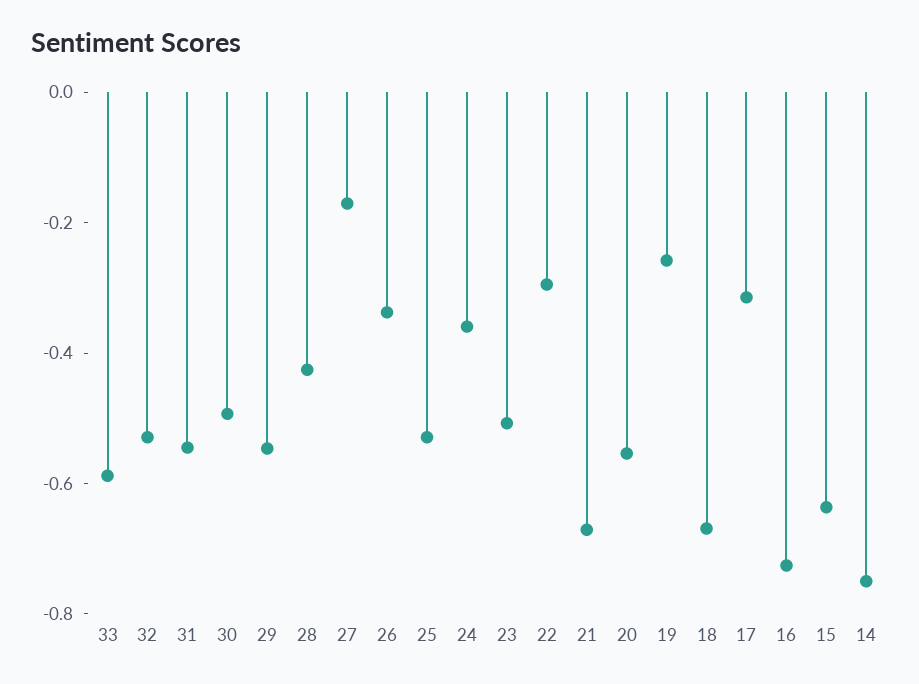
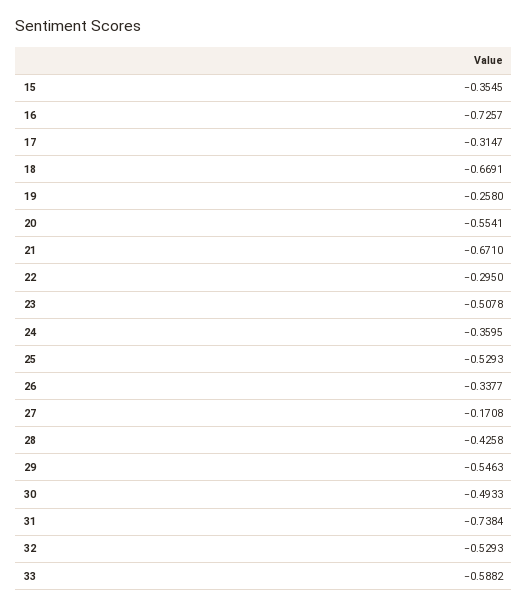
31: -0.55 -> -0.7384
15: -0.65 -> -0.3545
14: -0.75 -> none

